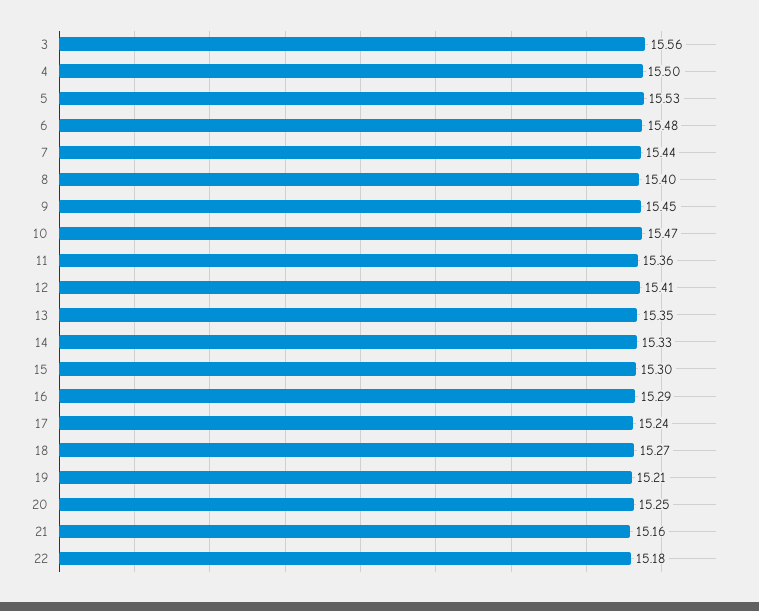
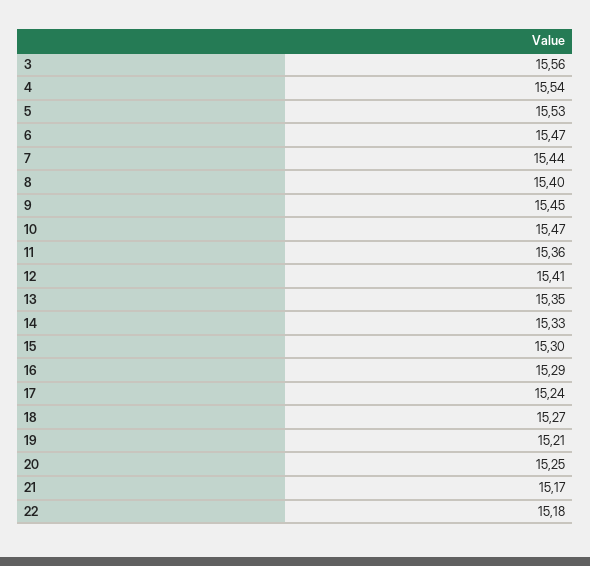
4: 15.5 -> 15.54
6: 15.48 -> 15.47
21: 15.16 -> 15.17

